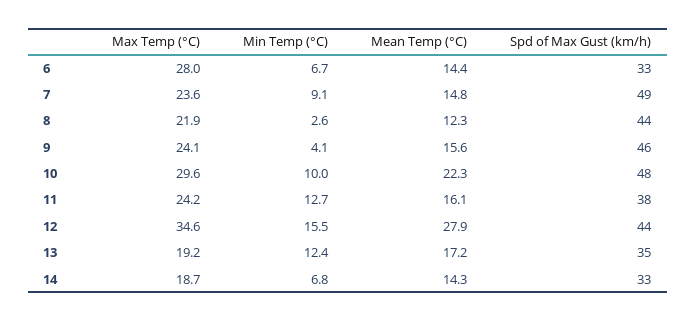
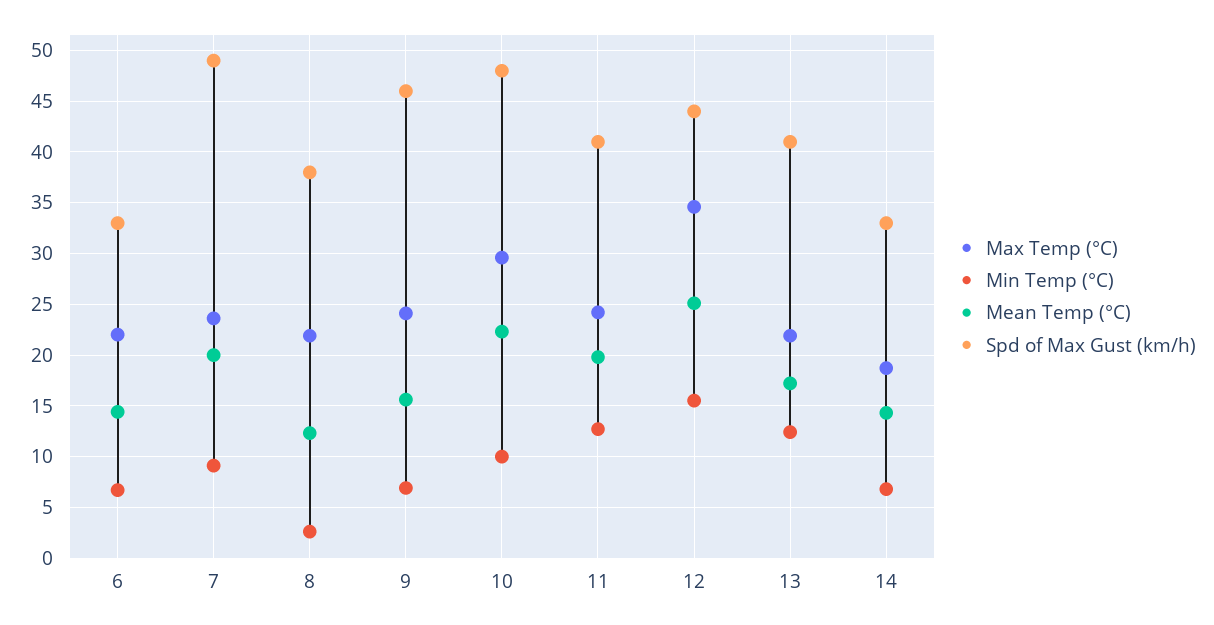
Max Temp (°C), 6: 28 -> 22
Mean Temp (°C), 7: 14.8 -> 20
Spd of Max Gust (km/h), 8: 44 -> 38
Min Temp (°C), 9: 4.1 -> 7
Mean Temp (°C), 11: 16.1 -> 20
Spd of Max Gust (km/h), 11: 38 -> 41
Mean Temp (°C), 12: 27.9 -> 25
Max Temp (°C), 13: 19.2 -> 22
Spd of Max Gust (km/h), 13: 35 -> 41

